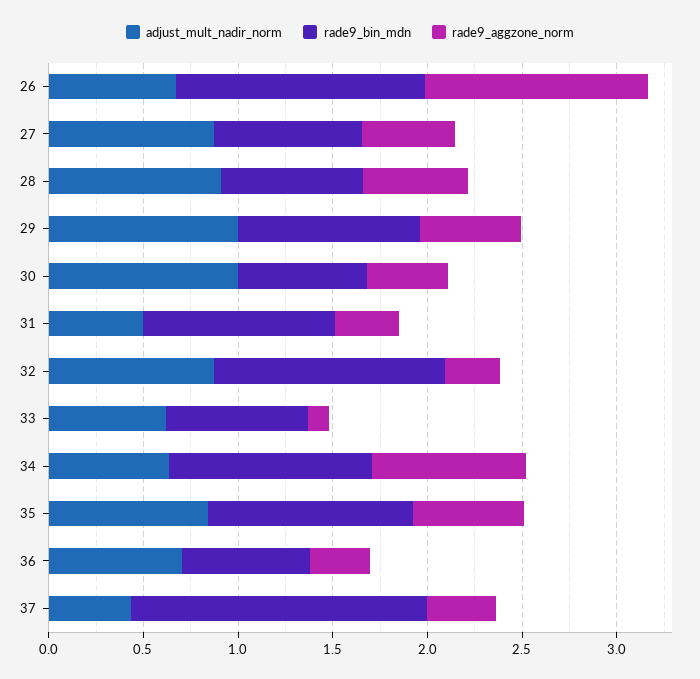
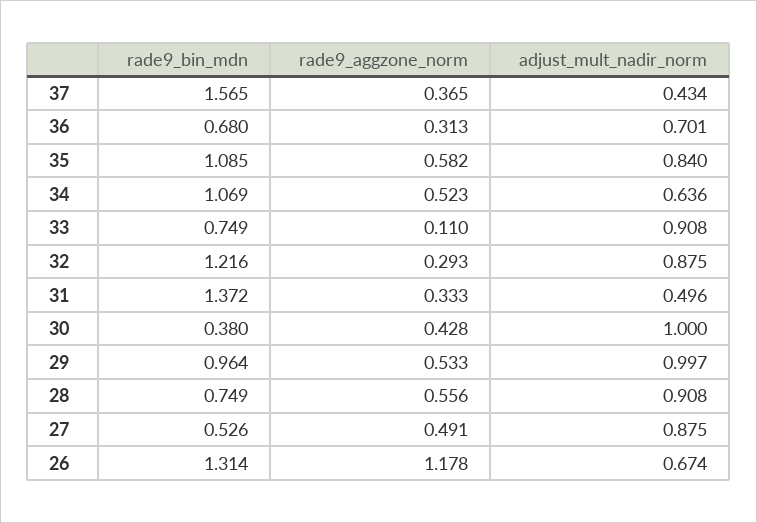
rade9_bin_mdn, 27: 0.8 -> 0.526
rade9_bin_mdn, 30: 0.7 -> 0.38
rade9_bin_mdn, 31: 1 -> 1.372
adjust_mult_nadir_norm, 33: 0.6 -> 0.908
rade9_aggzone_norm, 34: 0.8 -> 0.523

